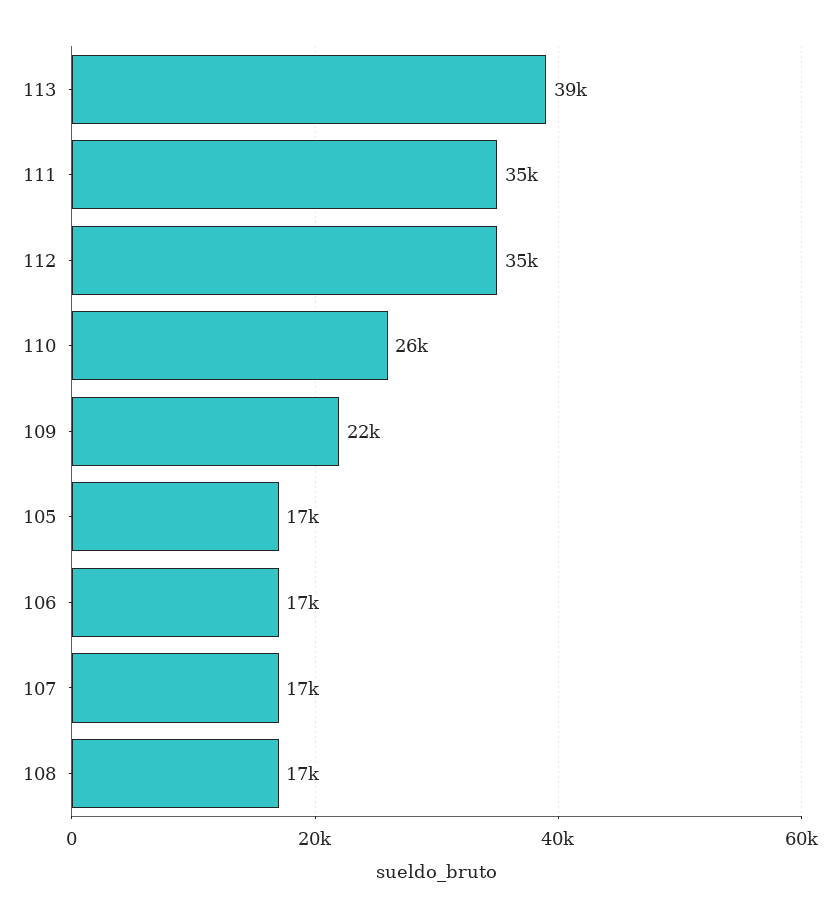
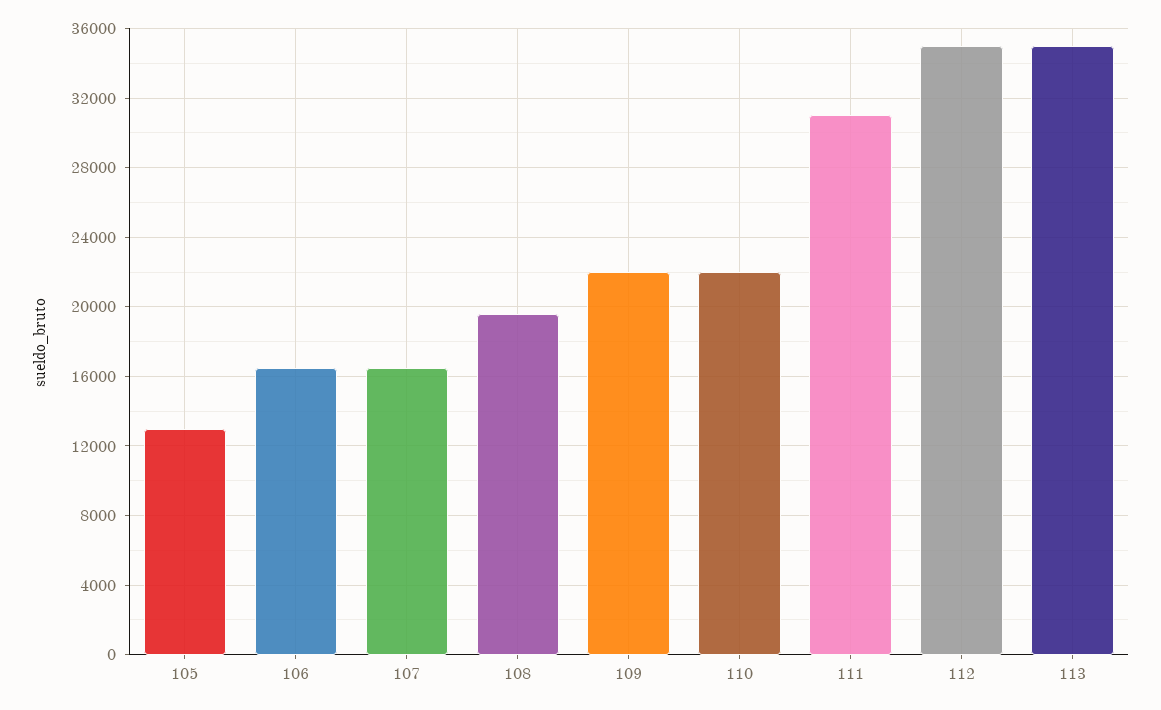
113: 39000 -> 35000
111: 35000 -> 31000
110: 26000 -> 22000
105: 17000 -> 13000
108: 17000 -> 19500

